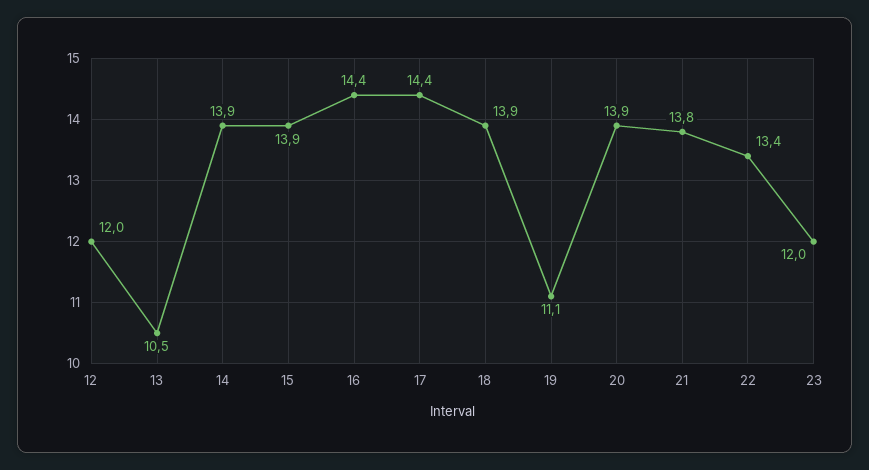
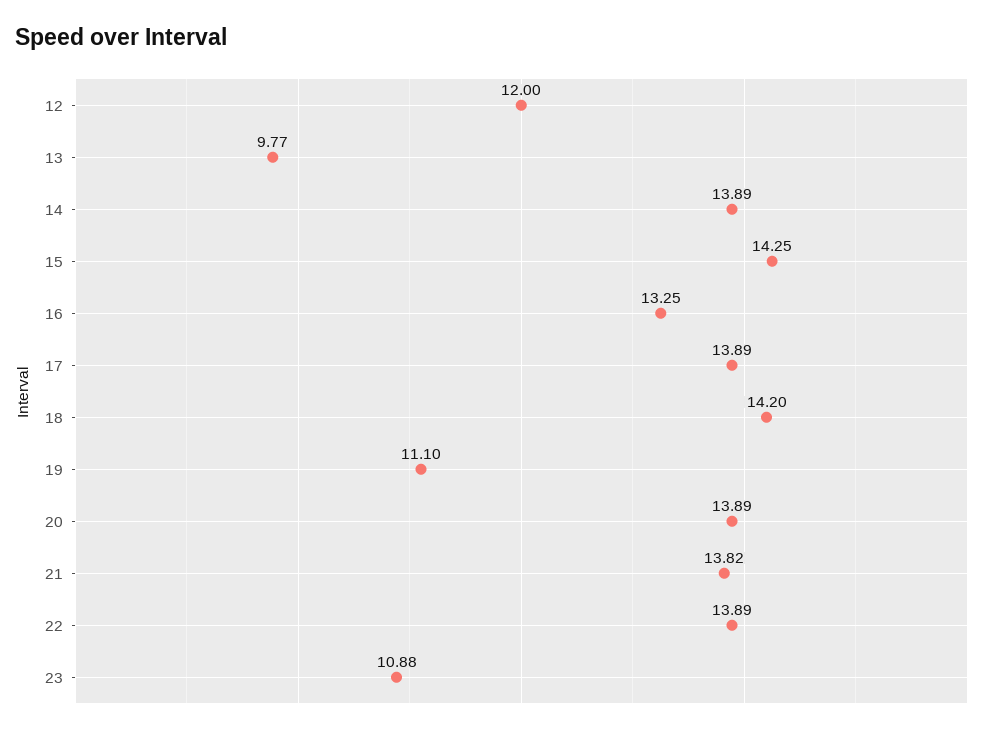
13: 10.5 -> 9.77
15: 13.9 -> 14.25
16: 14.4 -> 13.25
17: 14.4 -> 13.89
18: 13.9 -> 14.2
22: 13.4 -> 13.89
23: 12 -> 10.88

